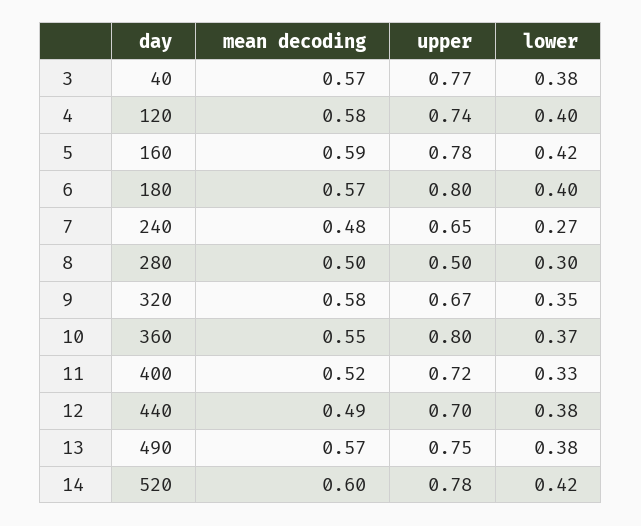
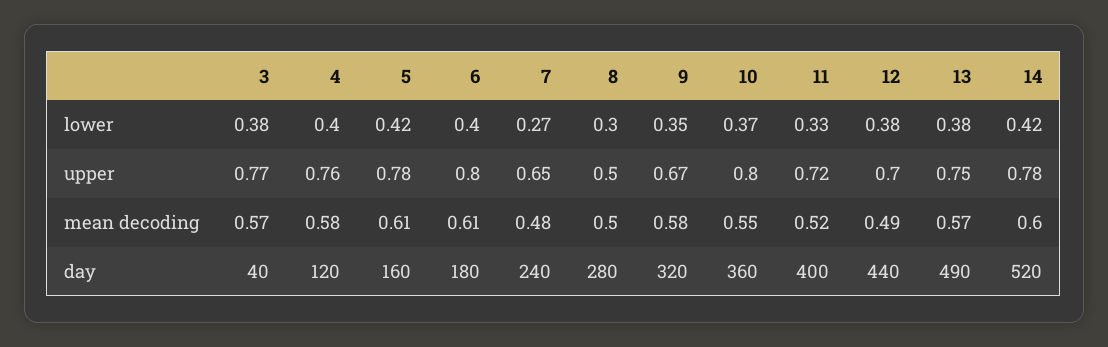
upper, 4: 0.74 -> 0.76
mean decoding, 5: 0.59 -> 0.61
mean decoding, 6: 0.57 -> 0.61

